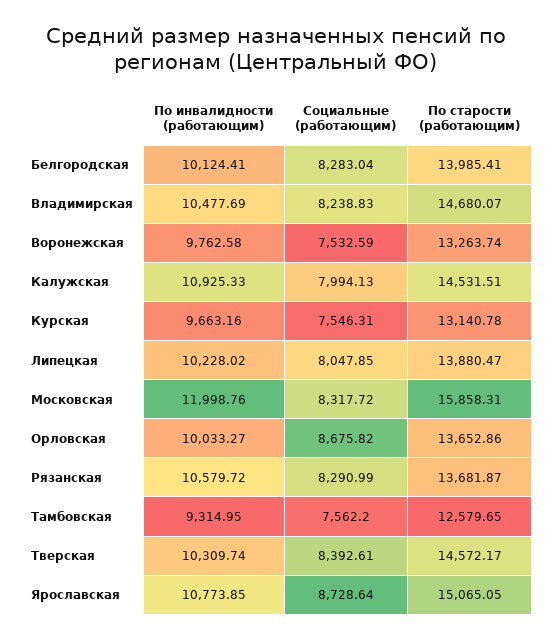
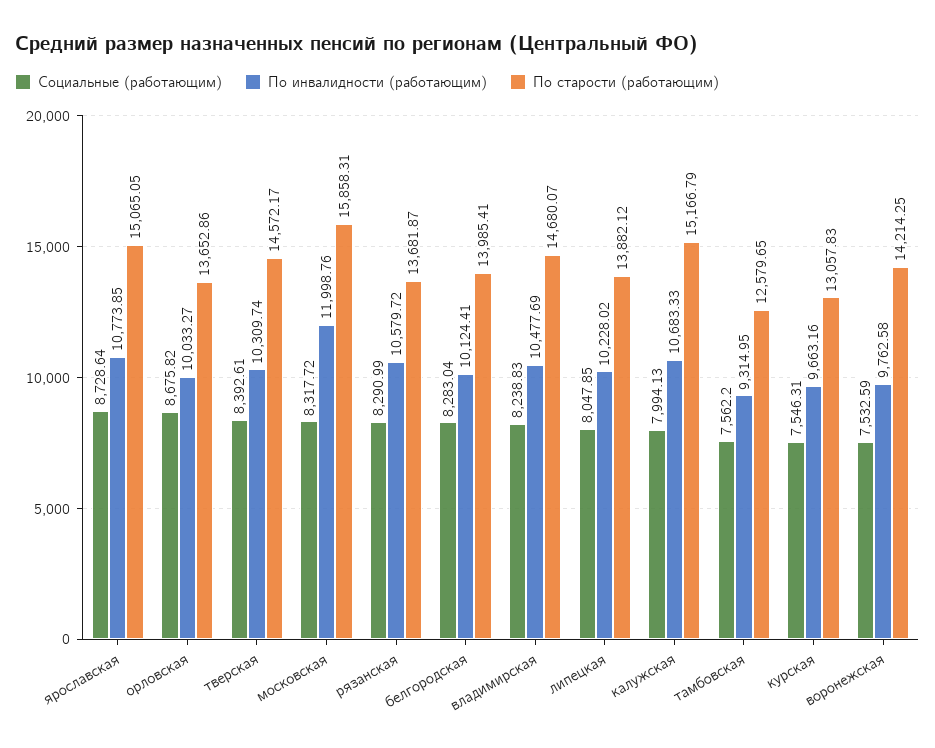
По старости (работающим), Воронежская: 13263.74 -> 14214.25
По инвалидности (работающим), Калужская: 10925.33 -> 10683.33
По старости (работающим), Калужская: 14531.51 -> 15166.79
По старости (работающим), Курская: 13140.78 -> 13057.83
По старости (работающим), Липецкая: 13880.47 -> 13882.12

